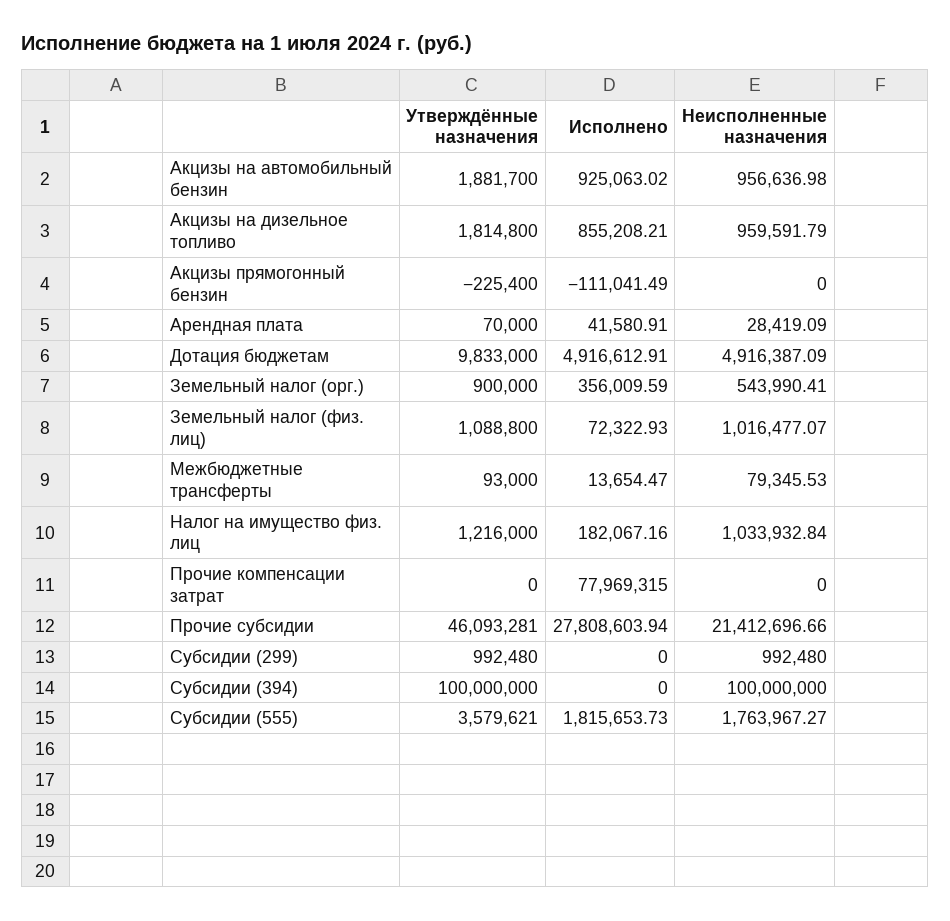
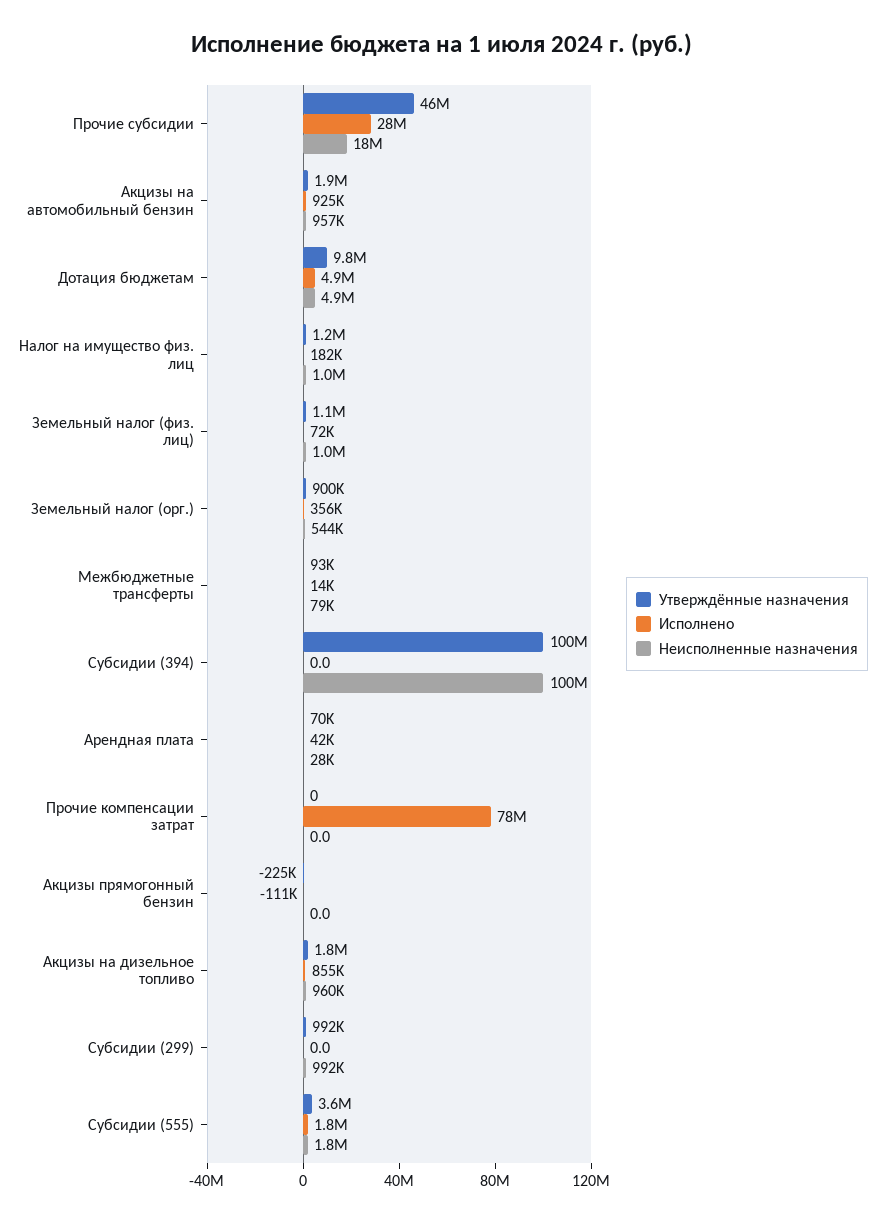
Неисполненные назначения, Прочие субсидии: 21412696.66 -> 18000000

